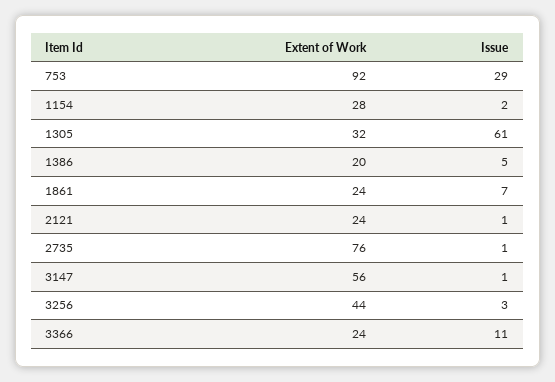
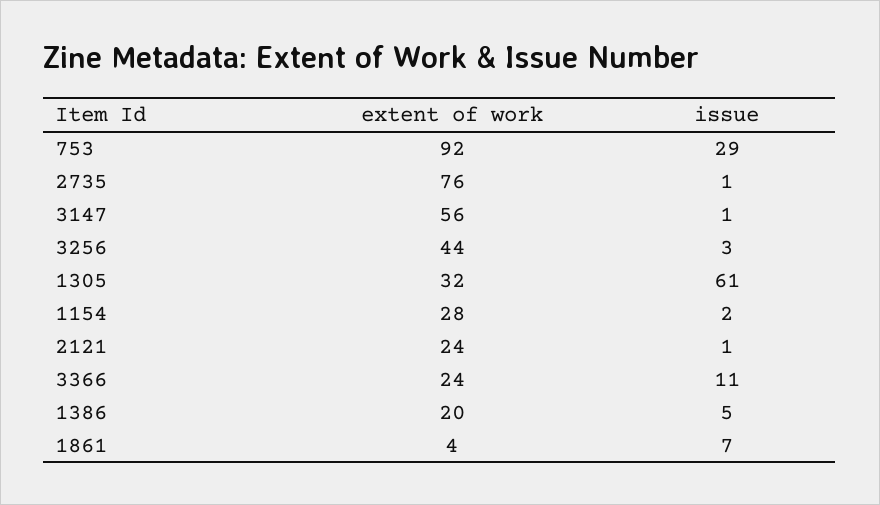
Extent of Work, 1861: 24 -> 4

